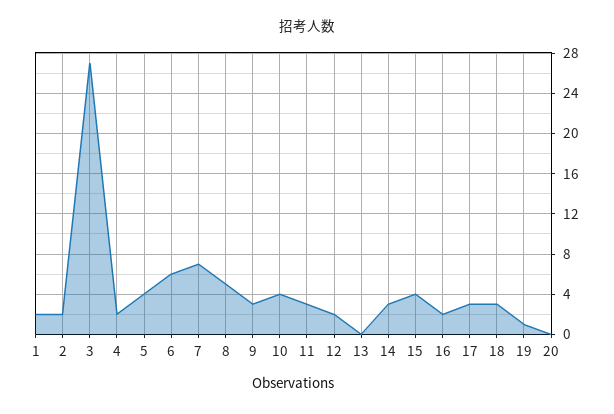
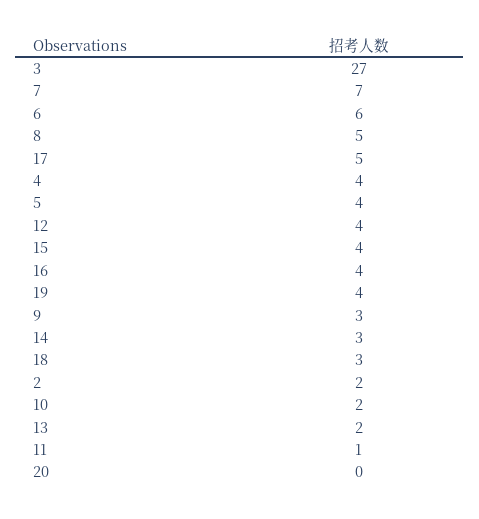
1: 2 -> none
4: 2 -> 4
10: 4 -> 2
11: 3 -> 1
12: 2 -> 4
13: 0 -> 2
16: 2 -> 4
17: 3 -> 5
19: 1 -> 4

